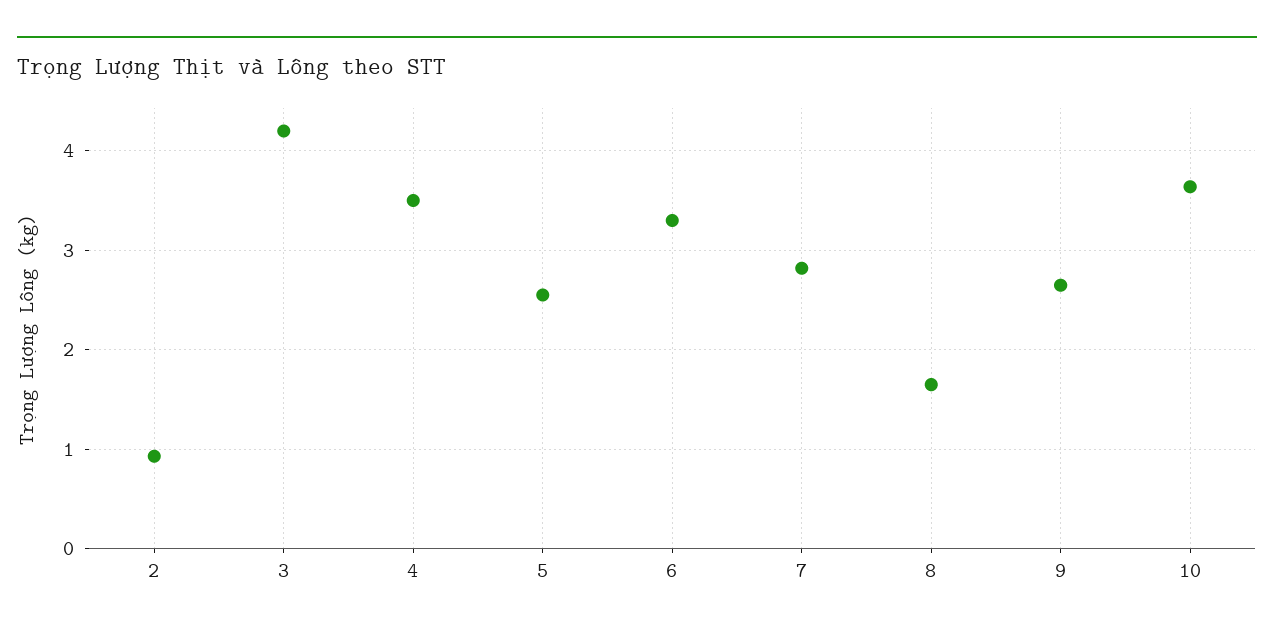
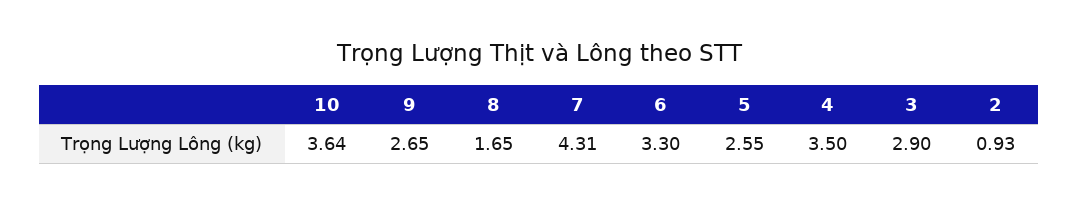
3: 4.2 -> 2.9
7: 2.8 -> 4.31

